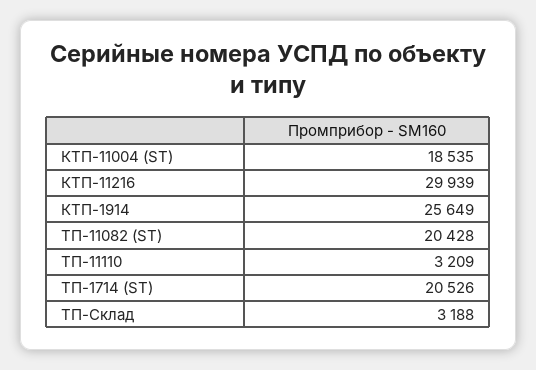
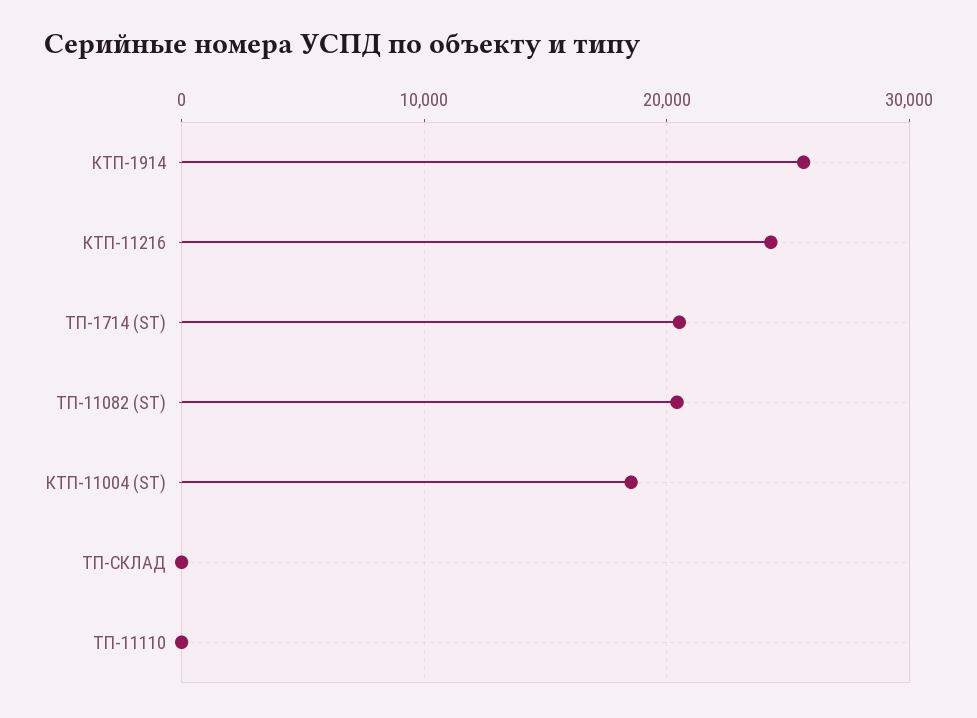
КТП-11216: 29939 -> 24000
ТП-11110: 3209 -> 0
ТП-Склад: 3188 -> 0

